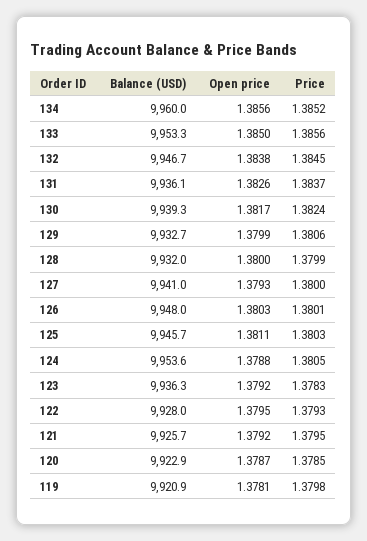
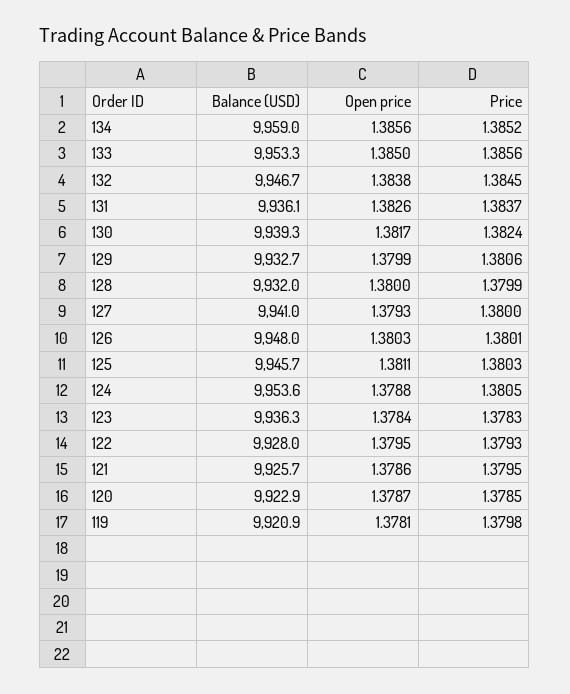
Balance (USD), 134: 9960 -> 9959
Open price, 123: 1.3792 -> 1.3784
Open price, 121: 1.3792 -> 1.3786

